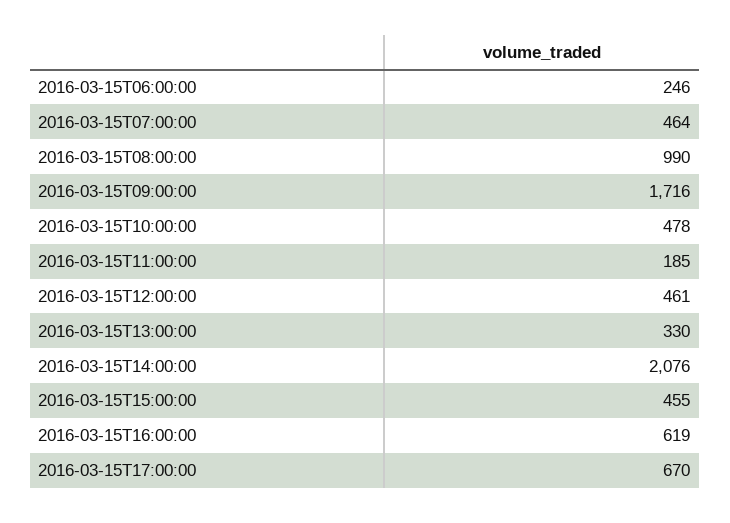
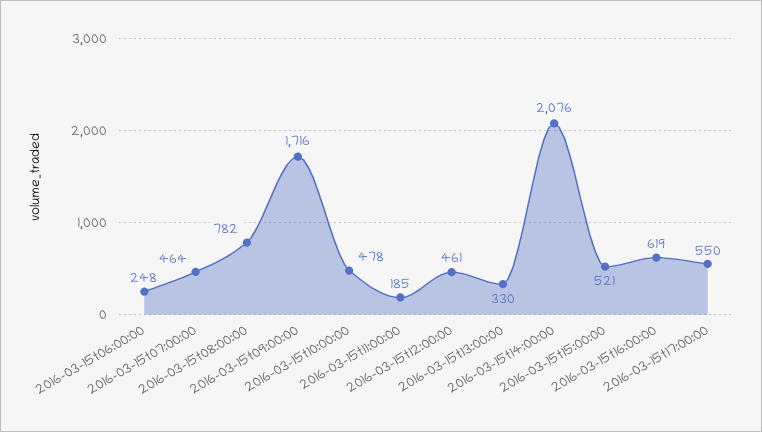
2016-03-15T06:00:00: 246 -> 248
2016-03-15T08:00:00: 990 -> 782
2016-03-15T15:00:00: 455 -> 521
2016-03-15T17:00:00: 670 -> 550

